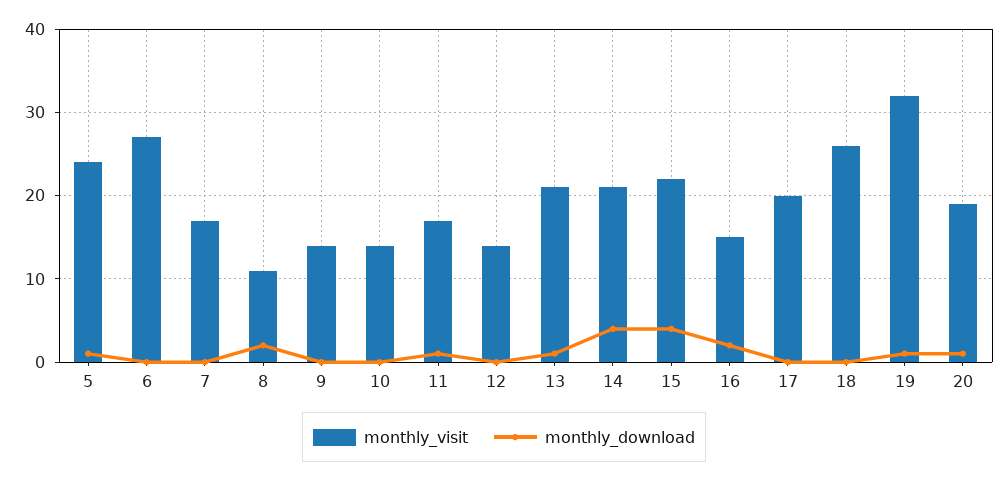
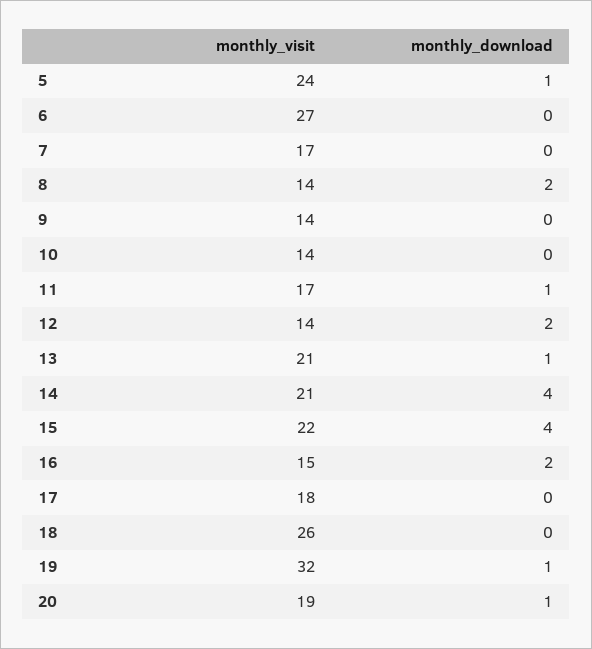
monthly_visit, 8: 11 -> 14
monthly_download, 12: 0 -> 2
monthly_visit, 17: 20 -> 18

